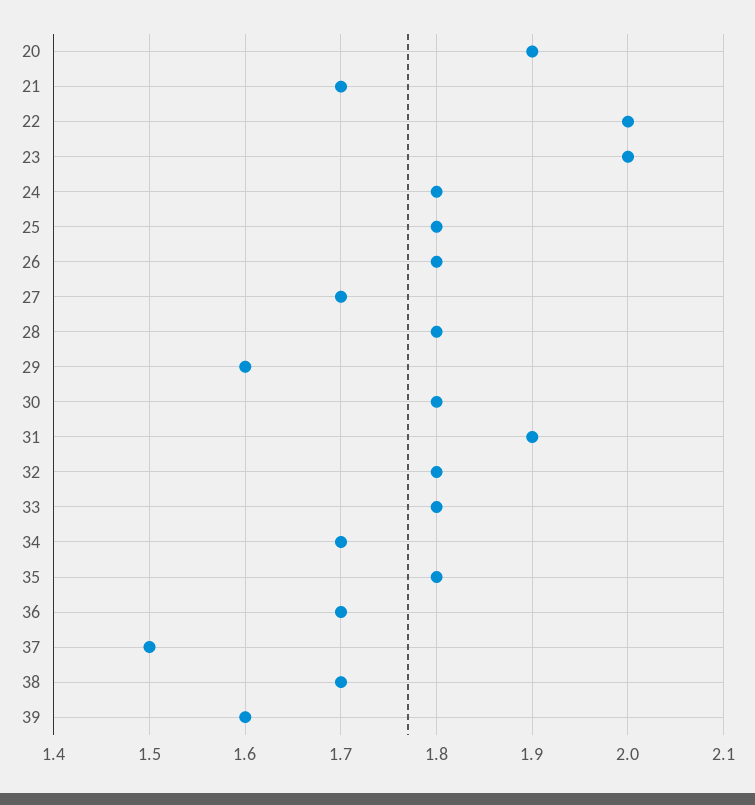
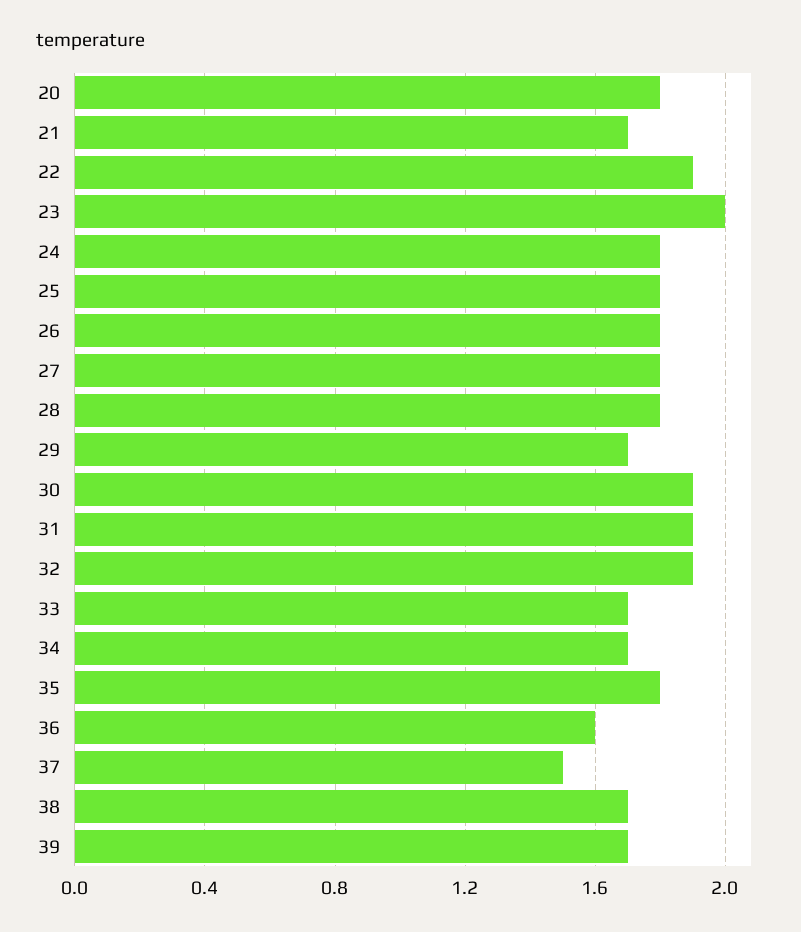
20: 1.9 -> 1.8
22: 2 -> 1.9
27: 1.7 -> 1.8
29: 1.6 -> 1.7
30: 1.8 -> 1.9
32: 1.8 -> 1.9
33: 1.8 -> 1.7
36: 1.7 -> 1.6
39: 1.6 -> 1.7

